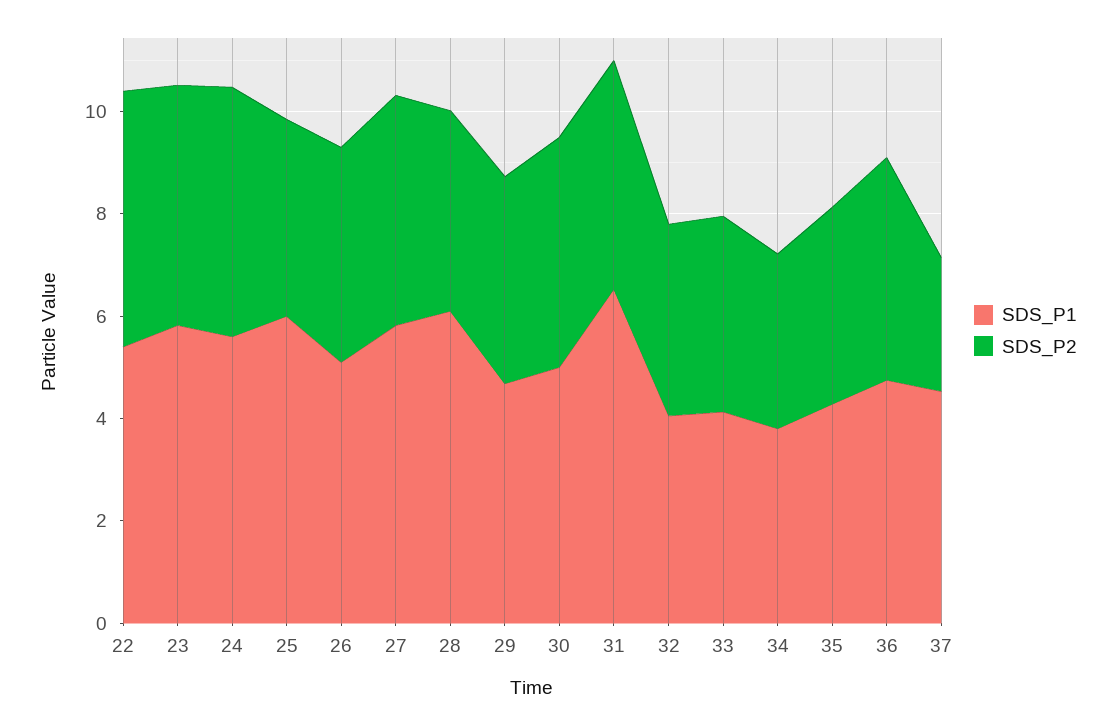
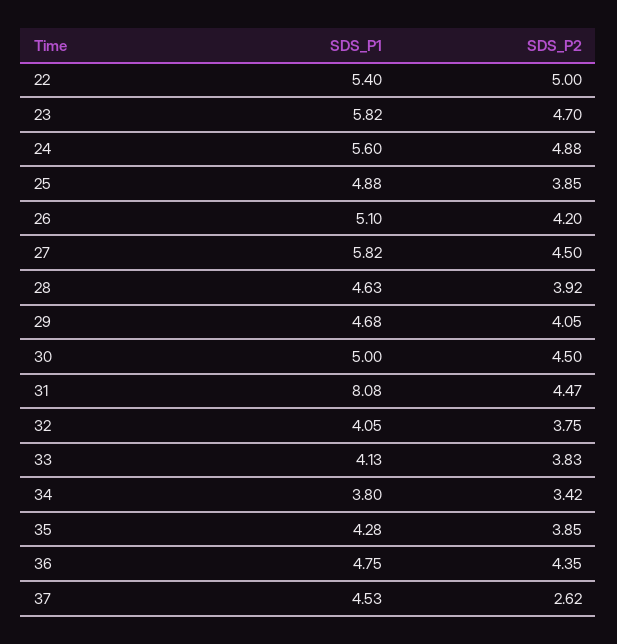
SDS_P1, 25: 6 -> 4.88
SDS_P1, 28: 6 -> 4.63
SDS_P1, 31: 6.5 -> 8.08

